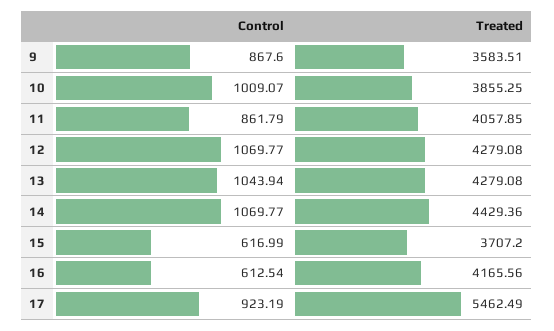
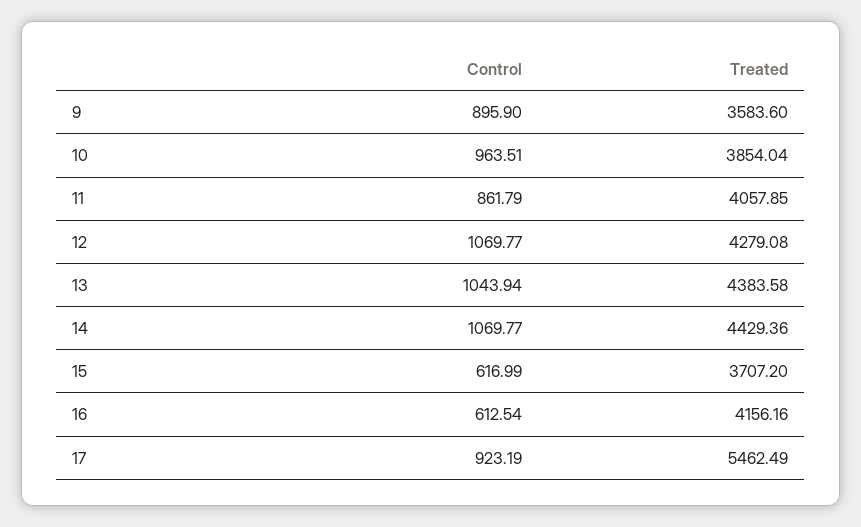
Control, 9: 867.6 -> 895.9
Treated, 9: 3583.51 -> 3583.6
Control, 10: 1009.07 -> 963.51
Treated, 10: 3855.25 -> 3854.04
Treated, 13: 4279.08 -> 4383.58
Treated, 16: 4165.56 -> 4156.16

